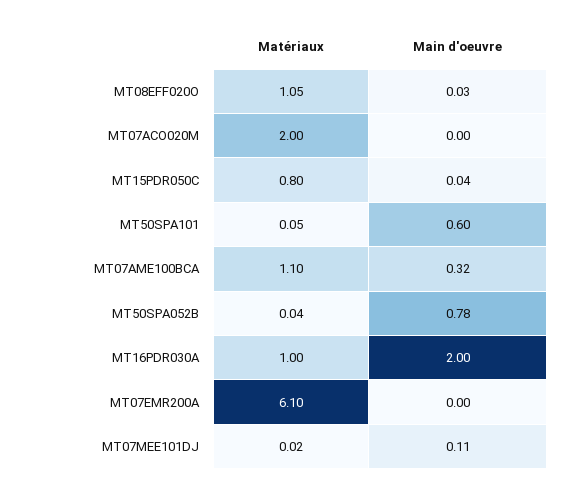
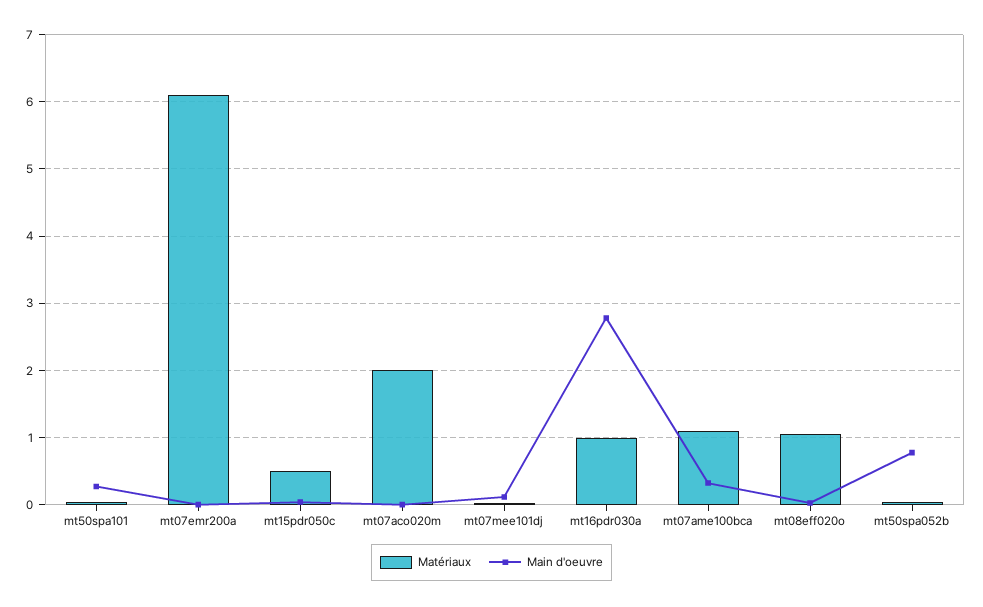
Matériaux, MT15PDR050C: 0.8 -> 0.5
Main d'oeuvre, MT50SPA101: 0.6 -> 0.3
Main d'oeuvre, MT16PDR030A: 2 -> 2.8

